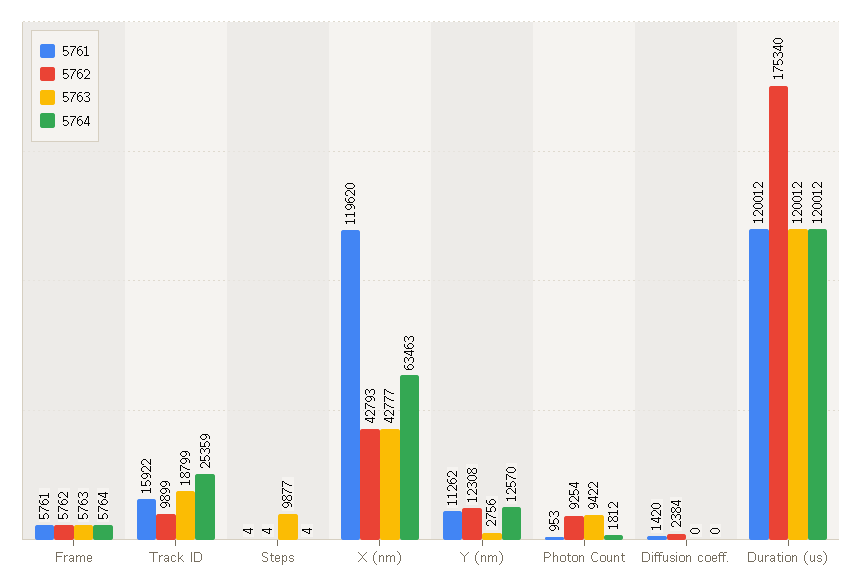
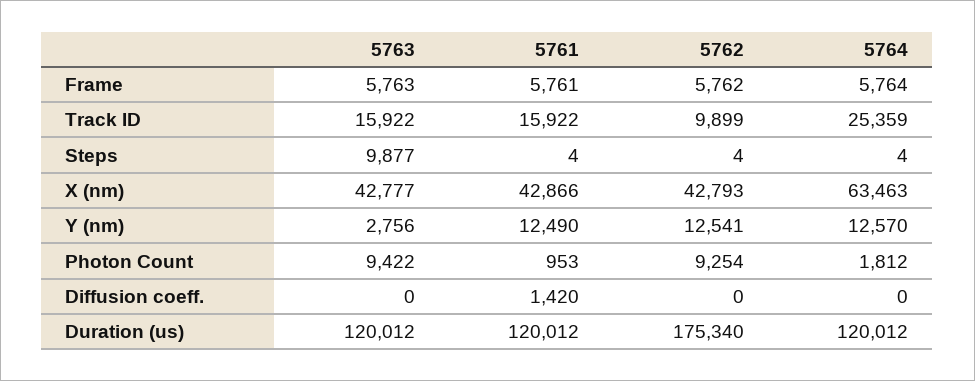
5763, Track ID: 18799 -> 15922
5761, X (nm): 119620 -> 42866
5761, Y (nm): 11262 -> 12490
5762, Y (nm): 12308 -> 12541
5762, Diffusion coeff.: 2384 -> 0

